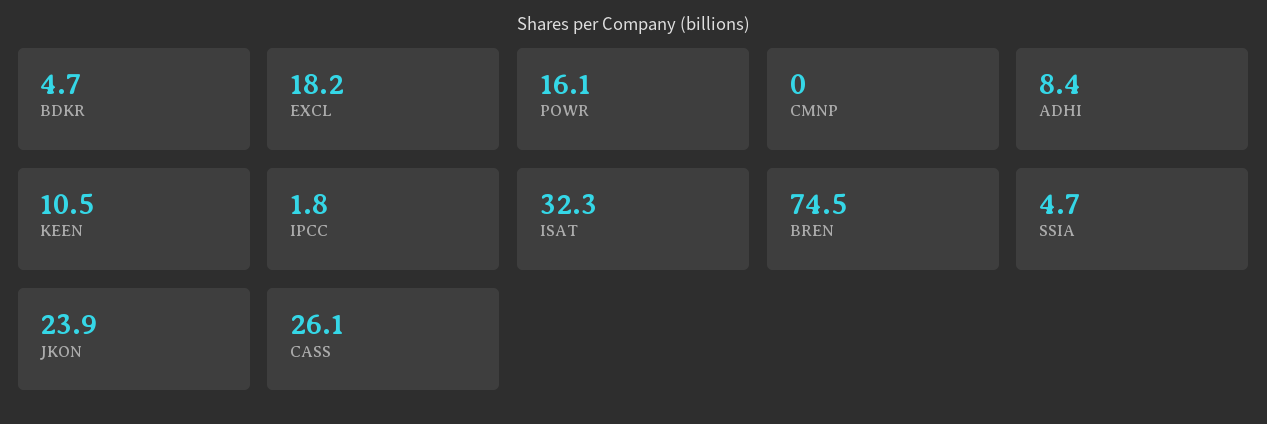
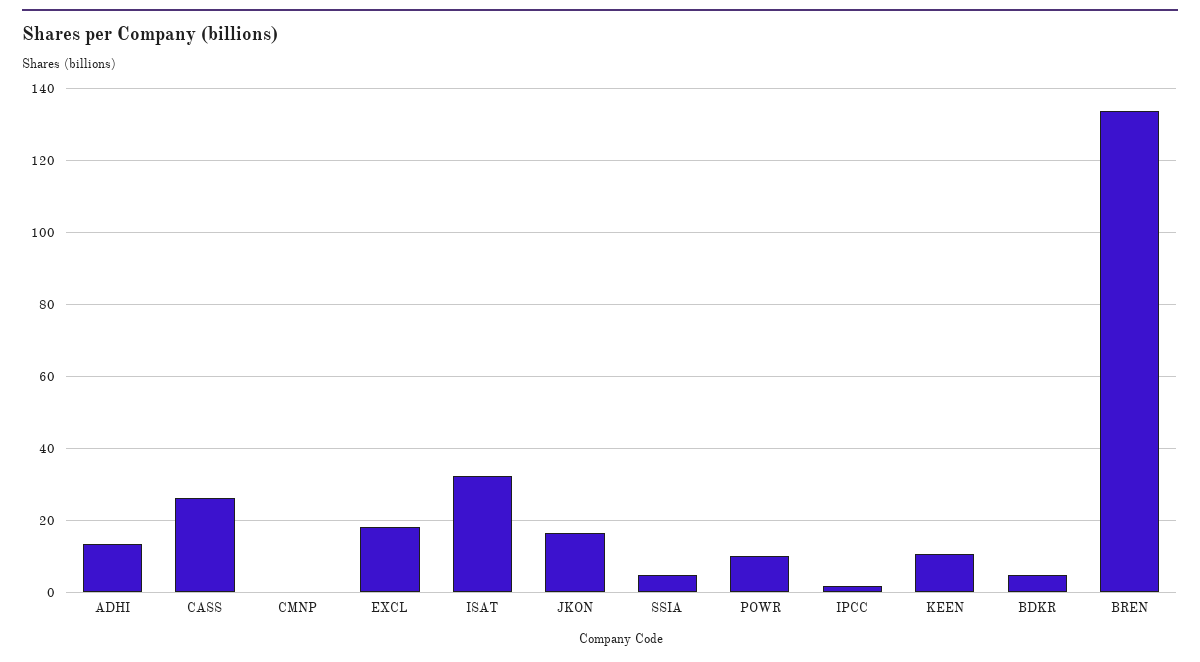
POWR: 16.1 -> 10
ADHI: 8.4 -> 14
BREN: 74.5 -> 134
JKON: 23.9 -> 16

